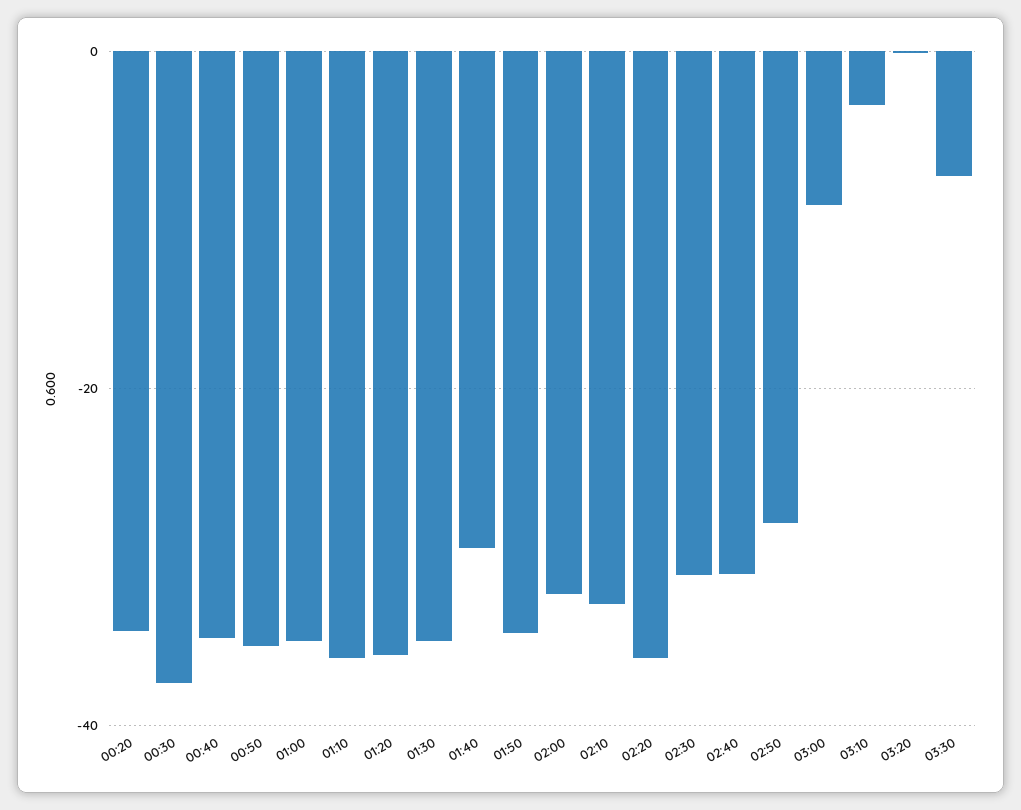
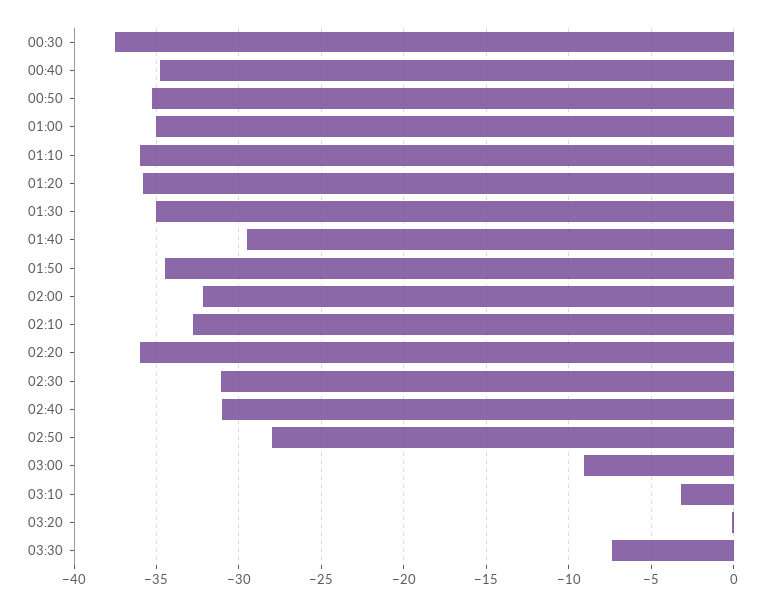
00:20: -34 -> none

